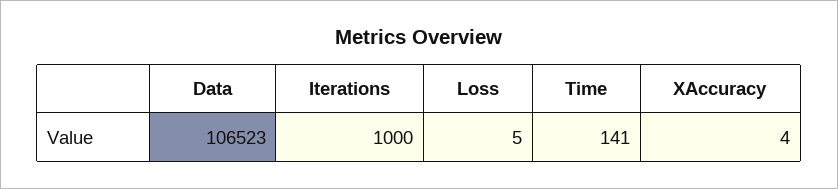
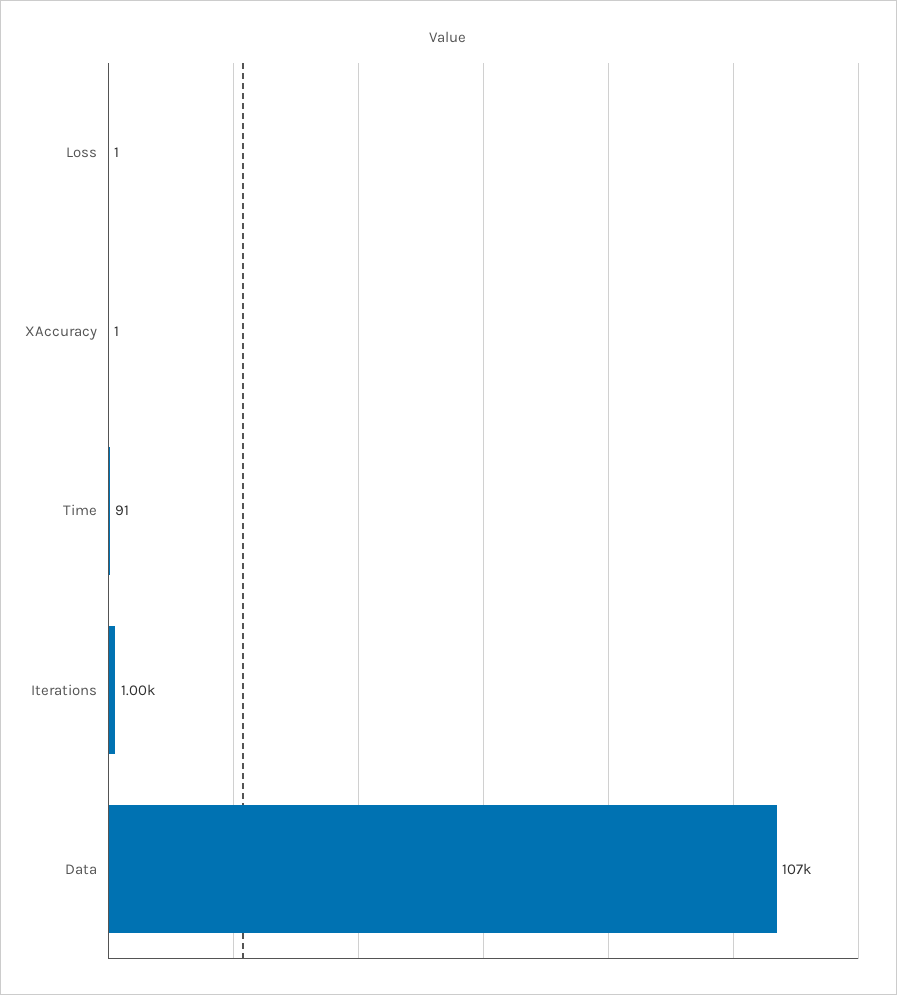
Loss: 5 -> 1
Time: 141 -> 91
XAccuracy: 4 -> 1

